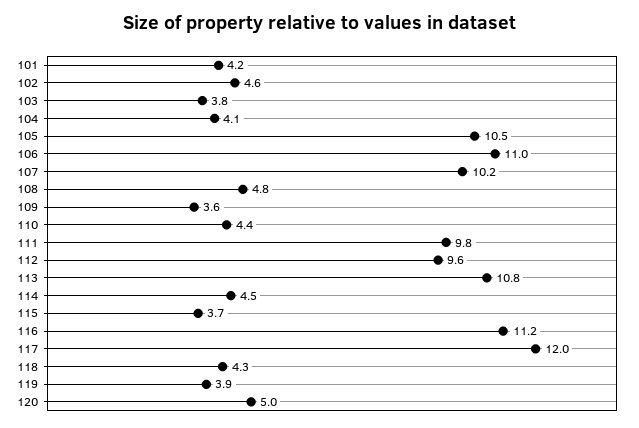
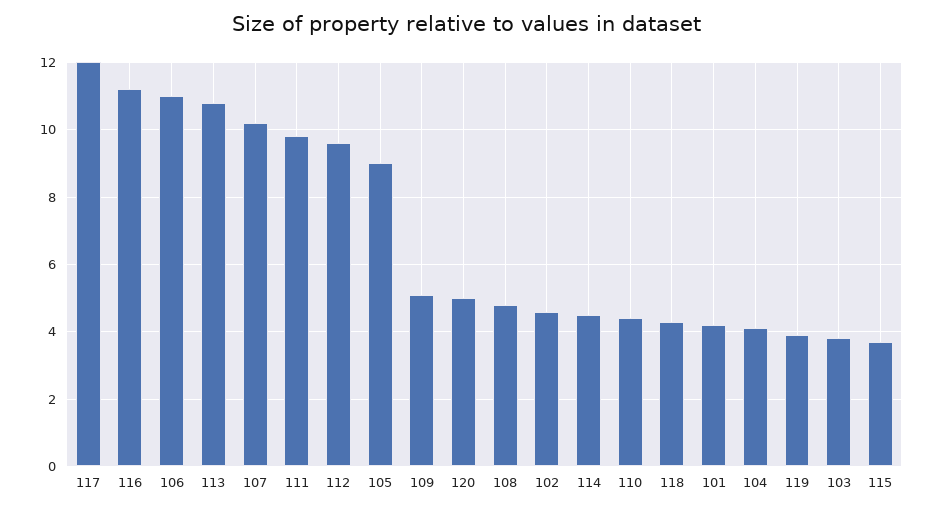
105: 10.5 -> 9
109: 3.6 -> 5

